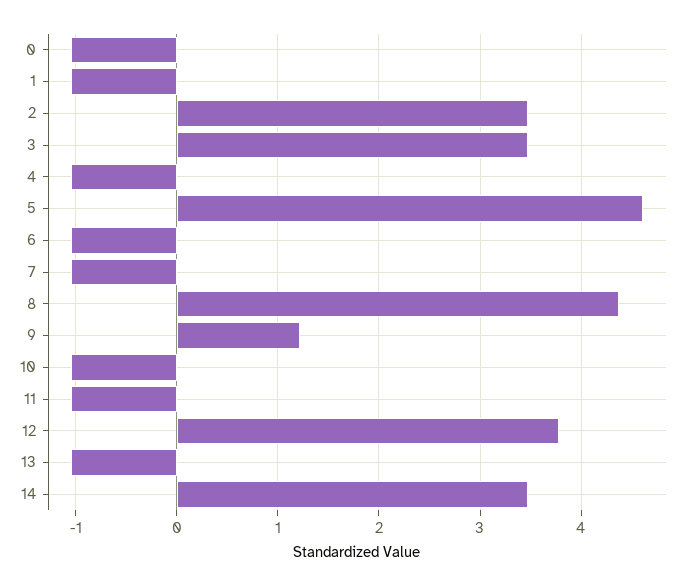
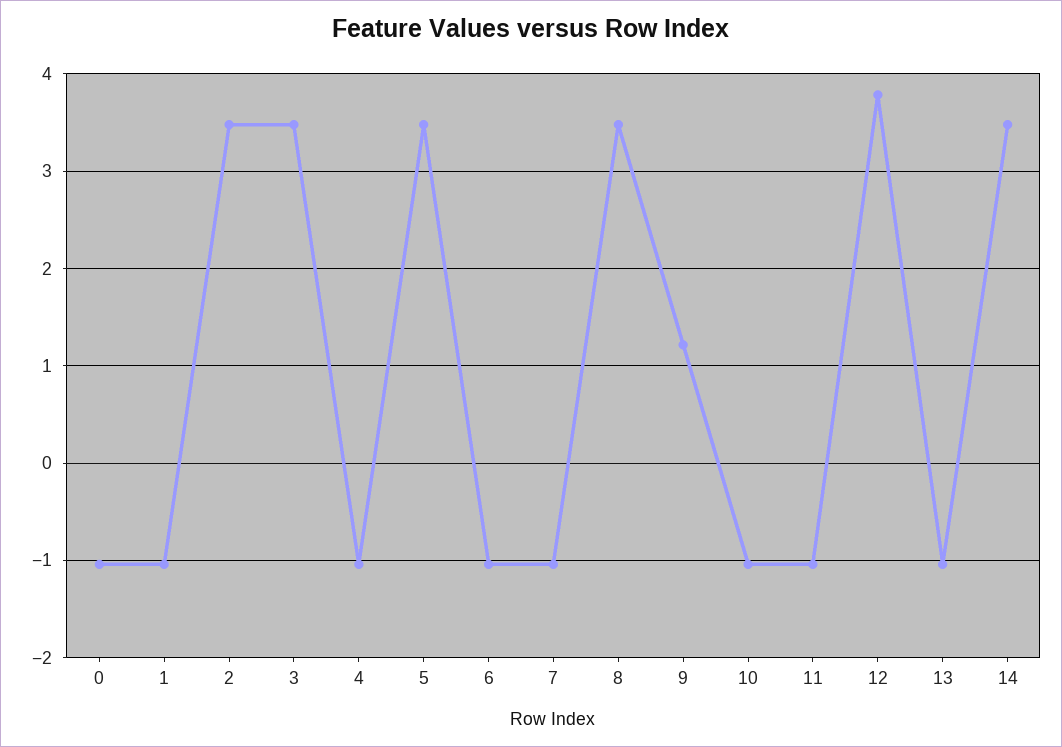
5: 4.6 -> 3.5
8: 4.4 -> 3.5

